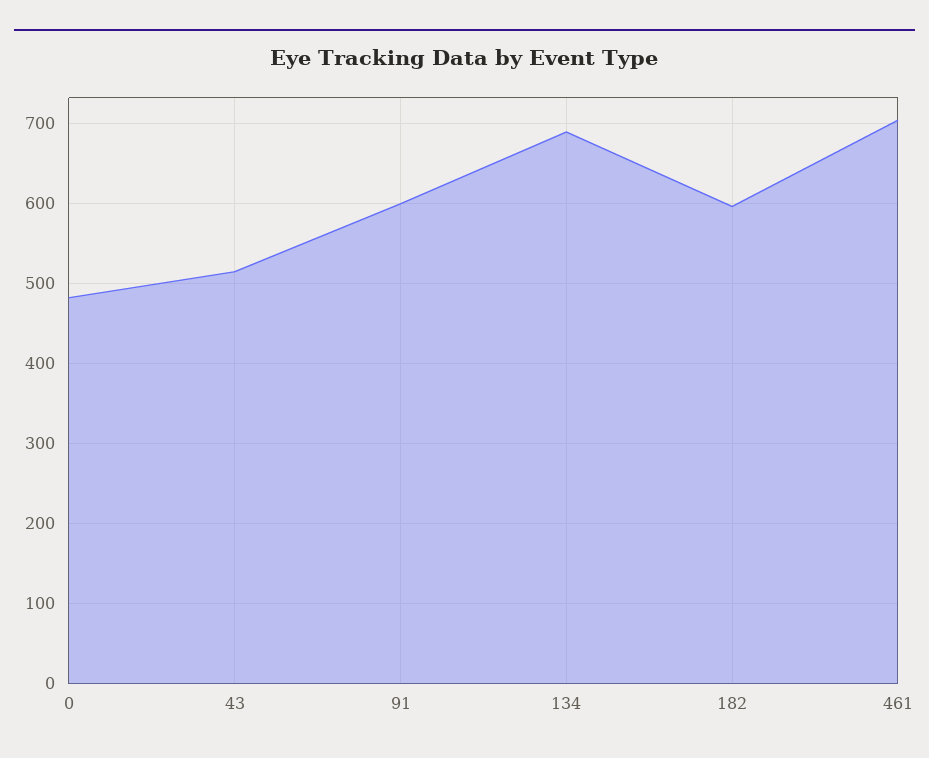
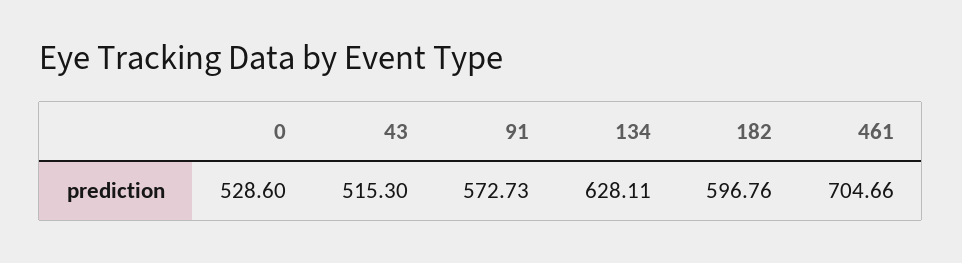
0: 480 -> 528.6
91: 600 -> 572.73
134: 690 -> 628.11

